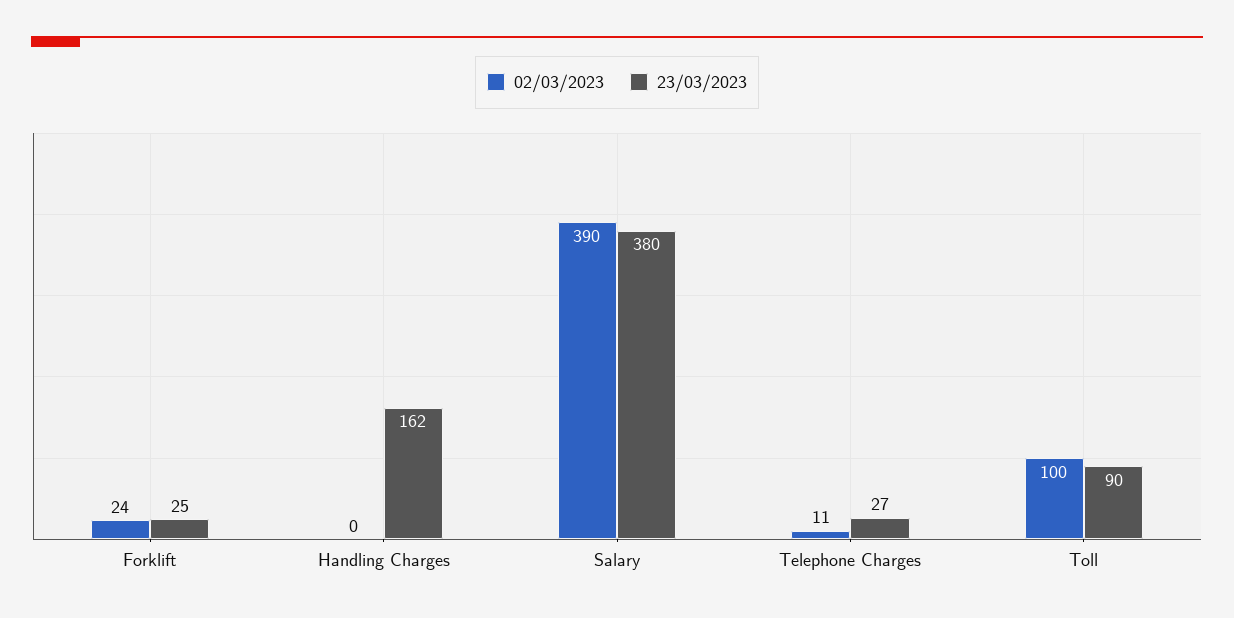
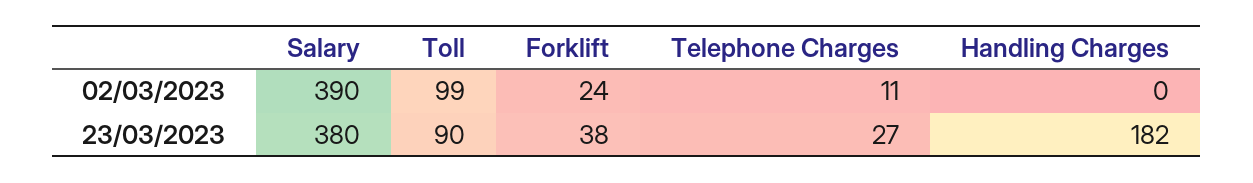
23/03/2023, Forklift: 25 -> 38
23/03/2023, Handling Charges: 162 -> 182
02/03/2023, Toll: 100 -> 99

